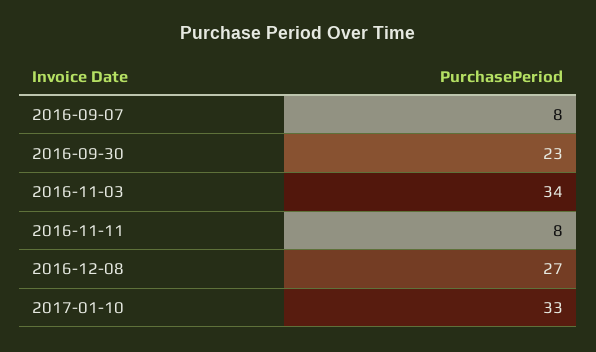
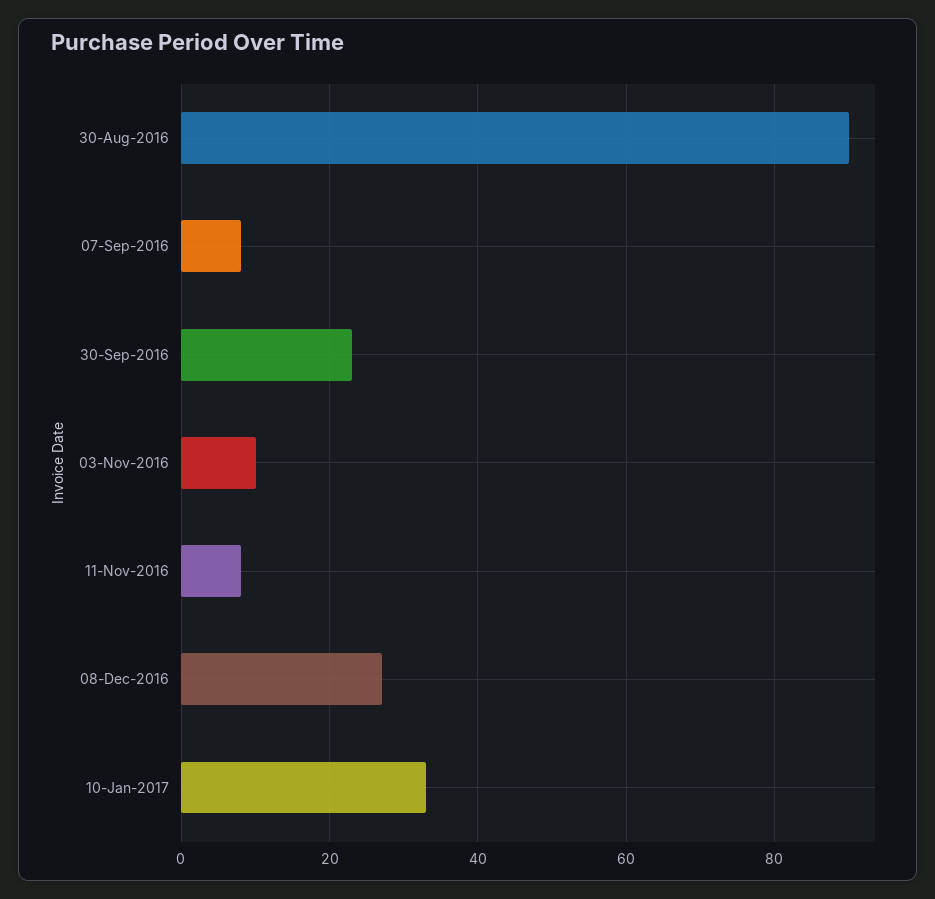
2016-11-03: 34 -> 10
30-Aug-2016: none -> 90

